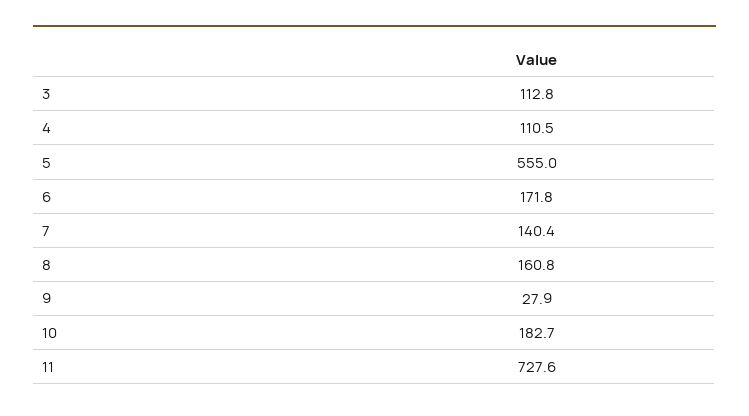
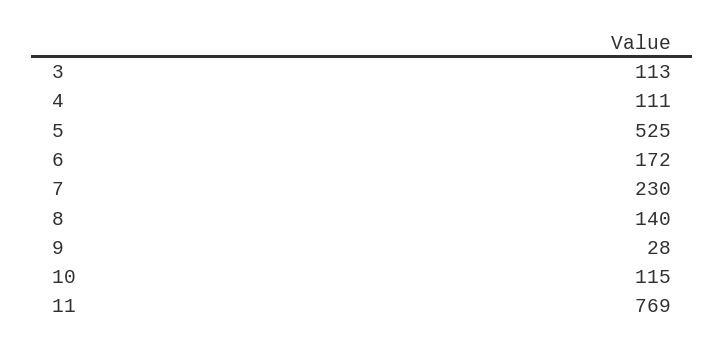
5: 555 -> 525
7: 140.4 -> 230
8: 160.8 -> 140
10: 182.7 -> 115
11: 727.6 -> 769

